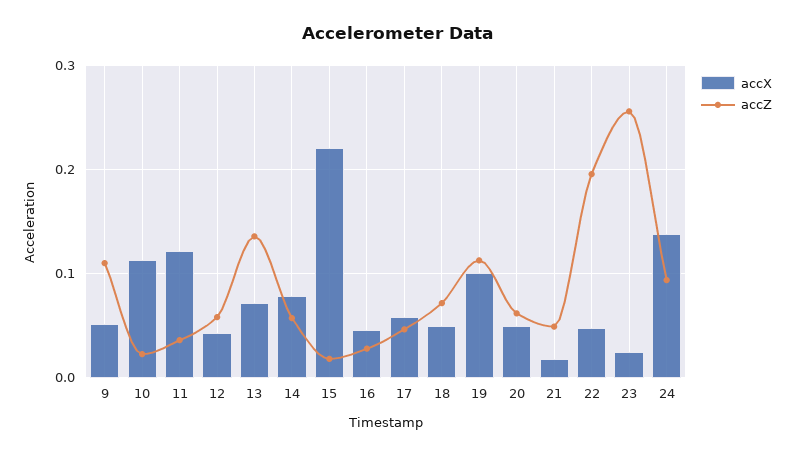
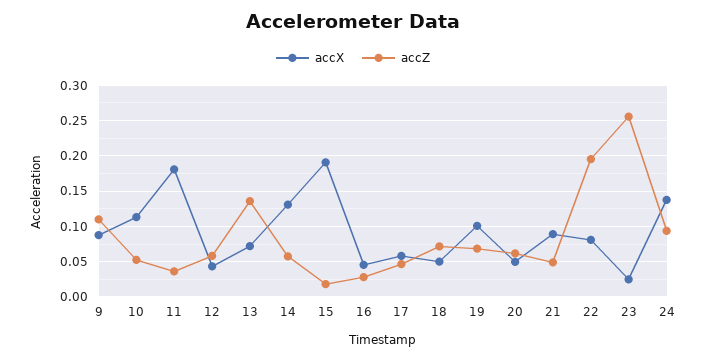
accX, 9: 0.05 -> 0.09
accZ, 10: 0.02 -> 0.05
accX, 11: 0.12 -> 0.18
accX, 14: 0.08 -> 0.13
accX, 15: 0.22 -> 0.19
accZ, 19: 0.11 -> 0.07
accX, 21: 0.02 -> 0.09
accX, 22: 0.05 -> 0.08

